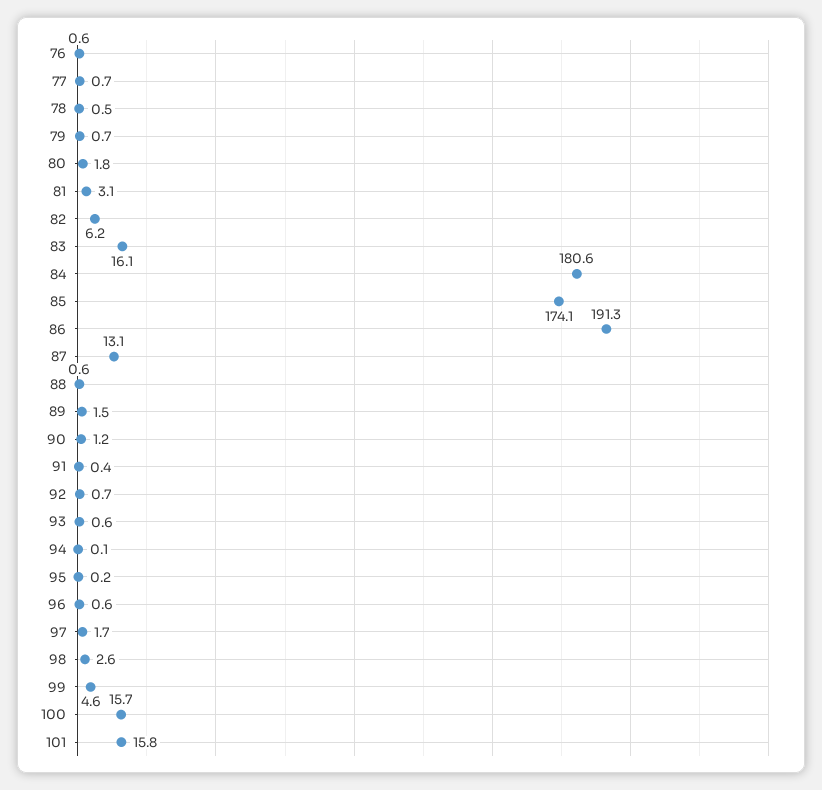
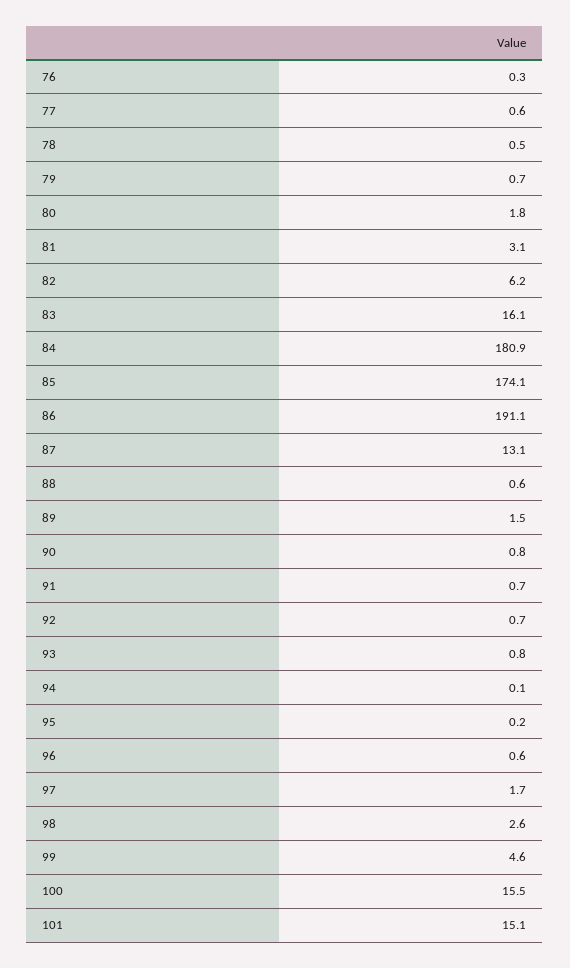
76: 0.6 -> 0.3
77: 0.7 -> 0.6
84: 180.6 -> 180.9
86: 191.3 -> 191.1
90: 1.2 -> 0.8
91: 0.4 -> 0.7
93: 0.6 -> 0.8
100: 15.7 -> 15.5
101: 15.8 -> 15.1

